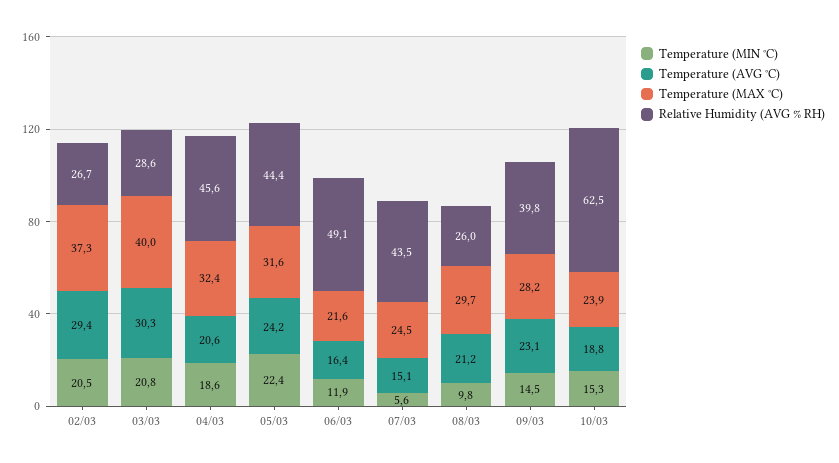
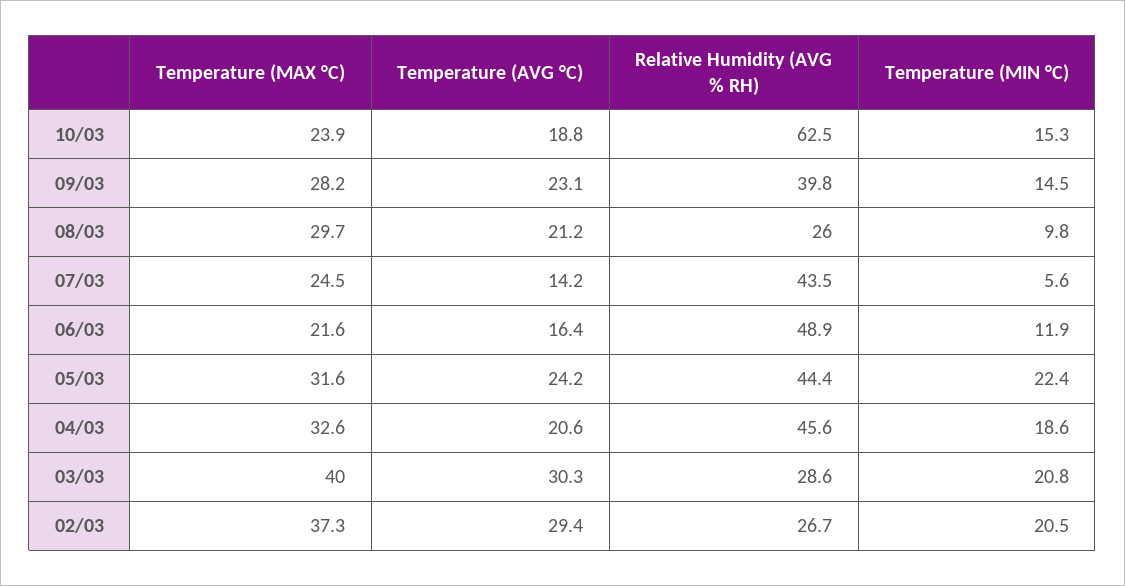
Temperature (MAX °C), 04/03: 32.4 -> 32.6
Relative Humidity (AVG % RH), 06/03: 49.1 -> 48.9
Temperature (AVG °C), 07/03: 15.1 -> 14.2

